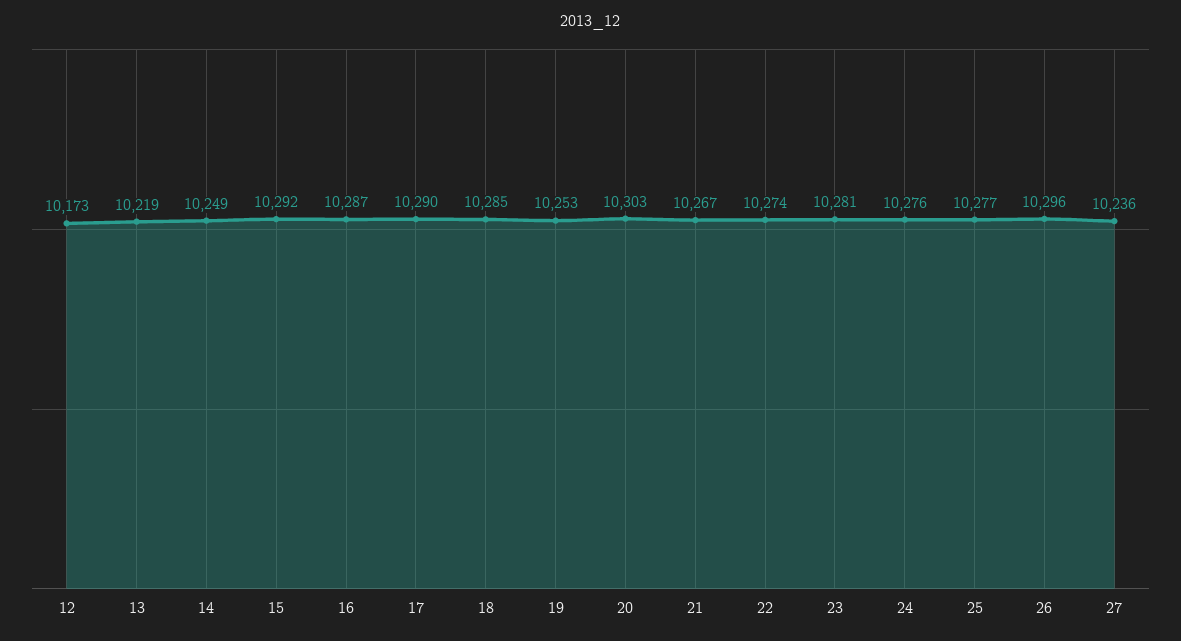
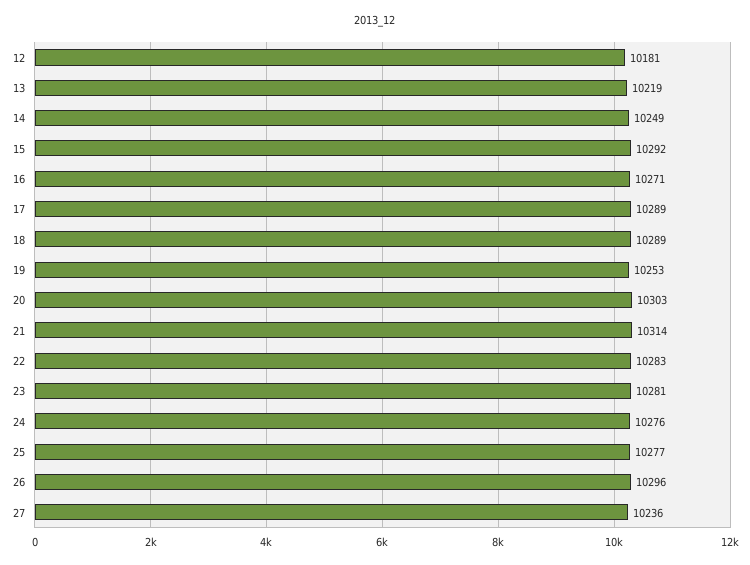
12: 10173 -> 10181
16: 10287 -> 10271
17: 10290 -> 10289
18: 10285 -> 10289
21: 10267 -> 10314
22: 10274 -> 10283

